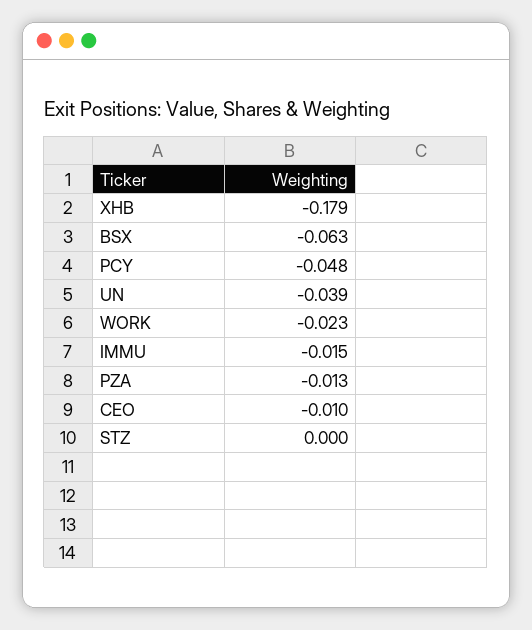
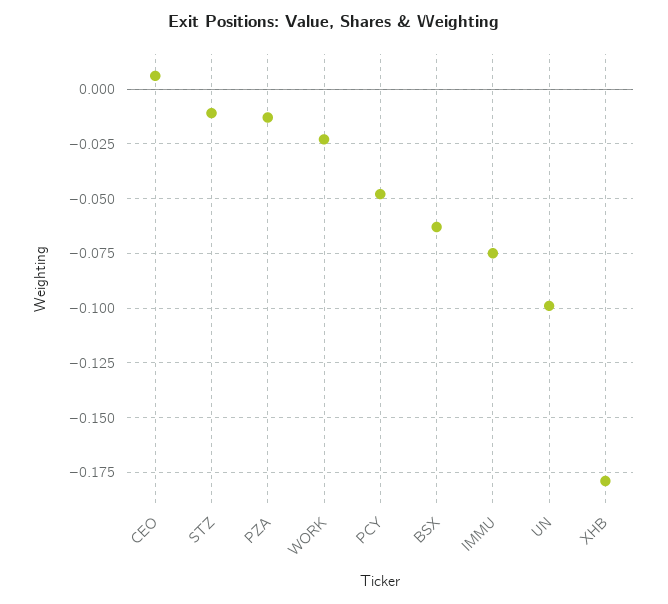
UN: -0.039 -> -0.1
IMMU: -0.015 -> -0.075
CEO: -0.01 -> 0.005
STZ: 0 -> -0.01

